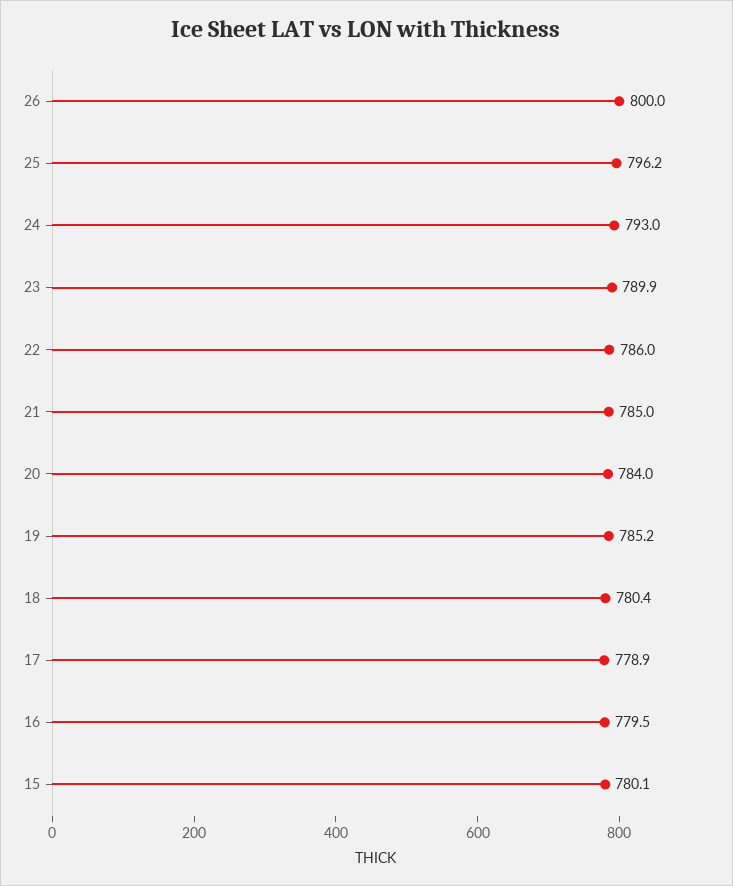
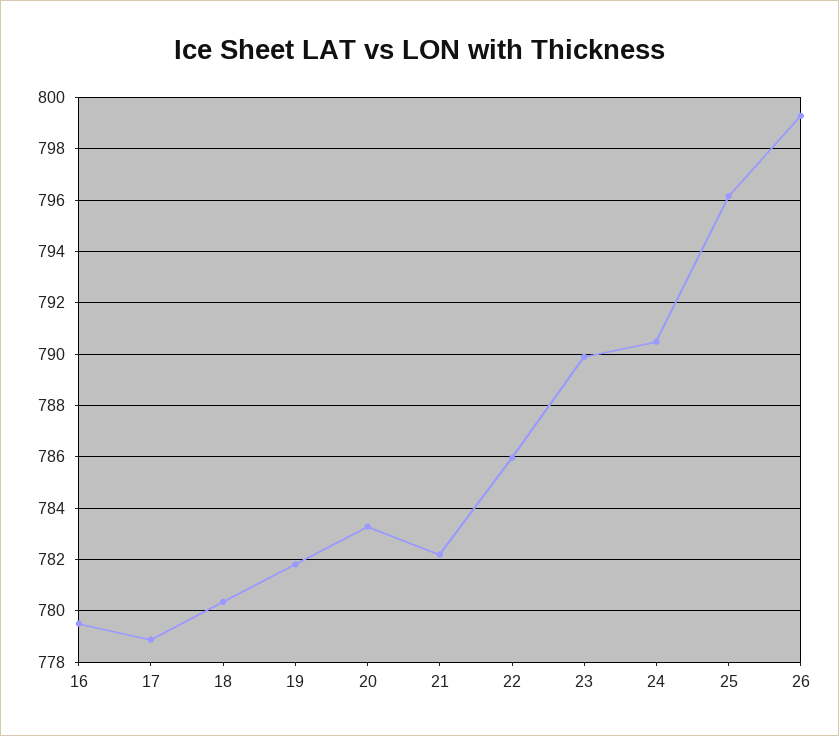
26: 800 -> 799.25
24: 793 -> 790.5
21: 785 -> 782.25
20: 784 -> 783.25
19: 785.2 -> 781.75
15: 780.1 -> none

